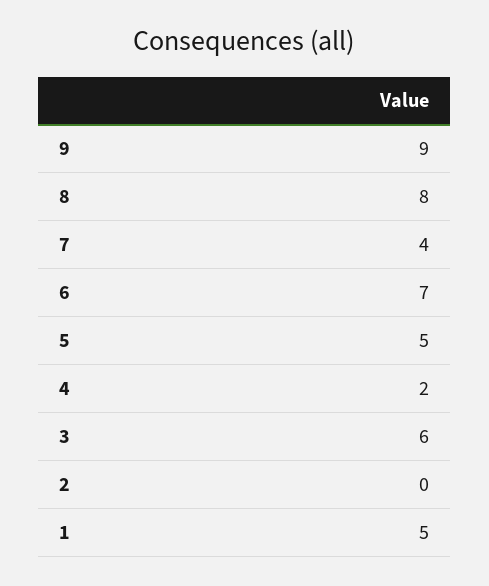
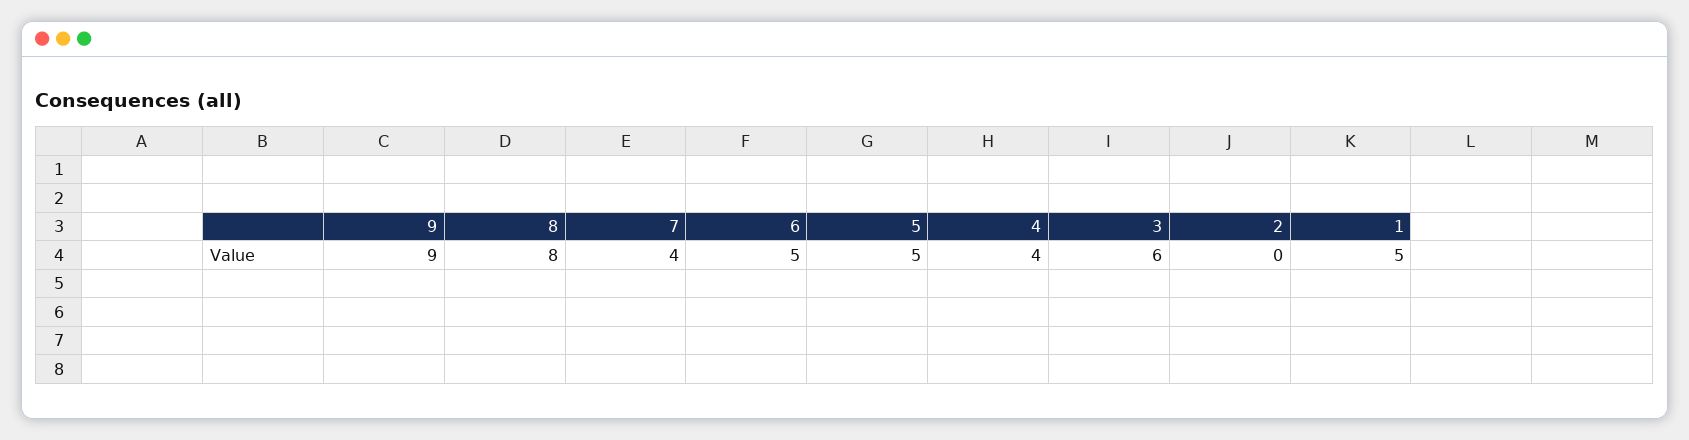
6: 7 -> 5
4: 2 -> 4

